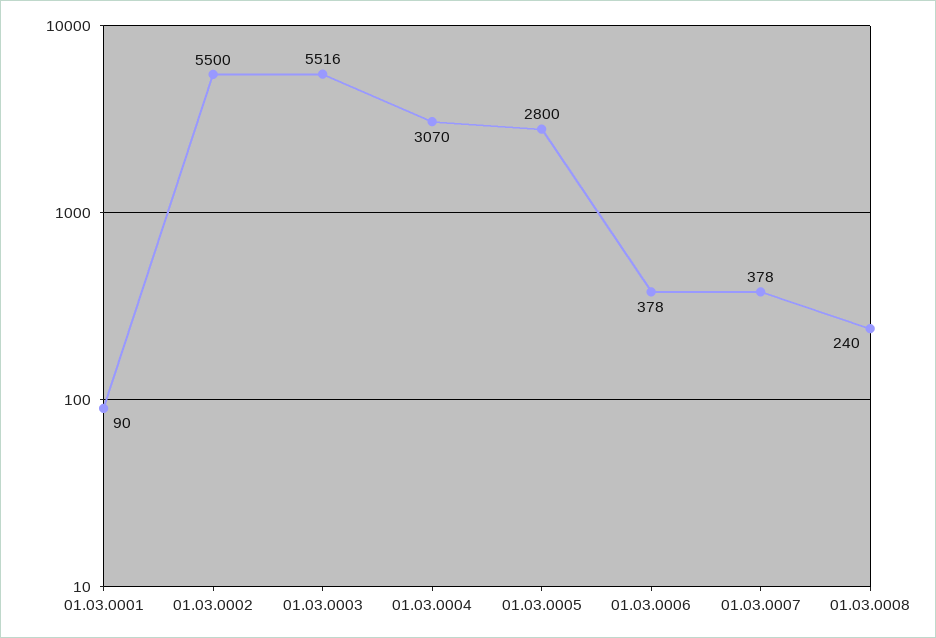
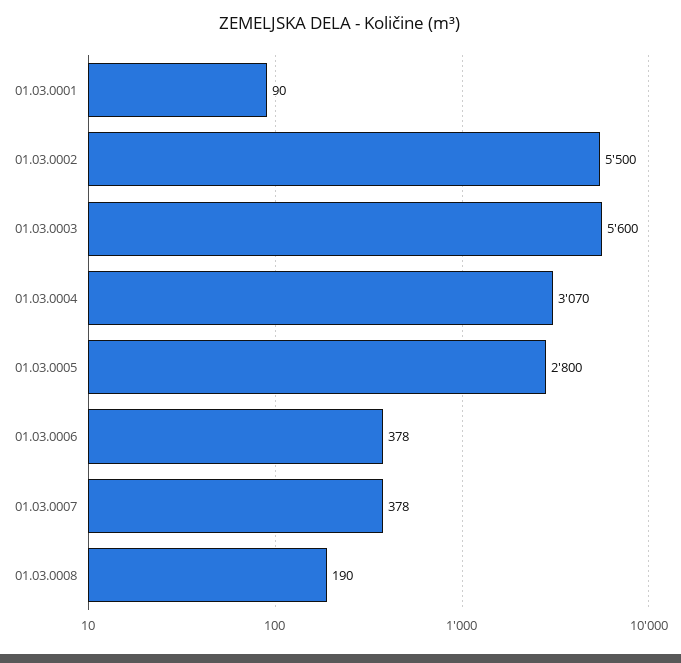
01.03.0003: 5516 -> 5600
01.03.0008: 240 -> 190

